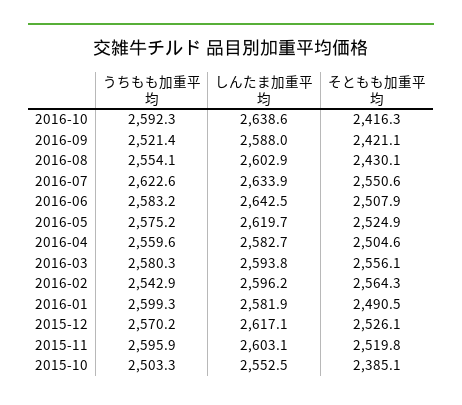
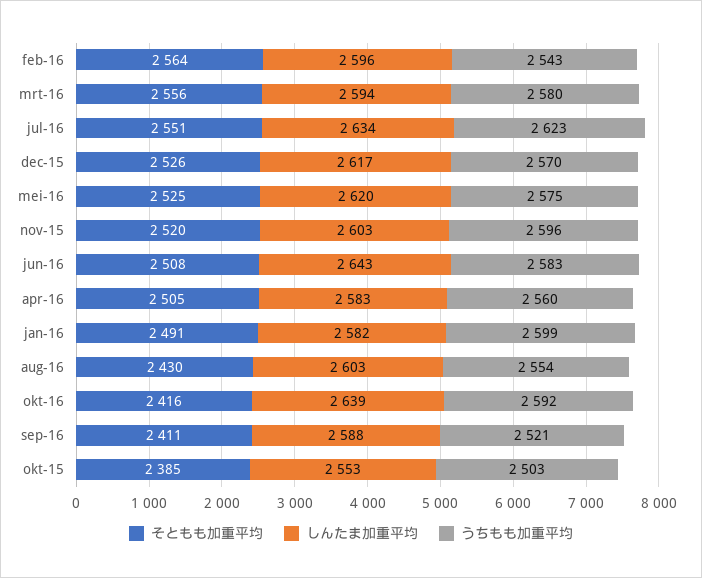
そともも加重平均, 2016-09: 2421.1 -> 2411

